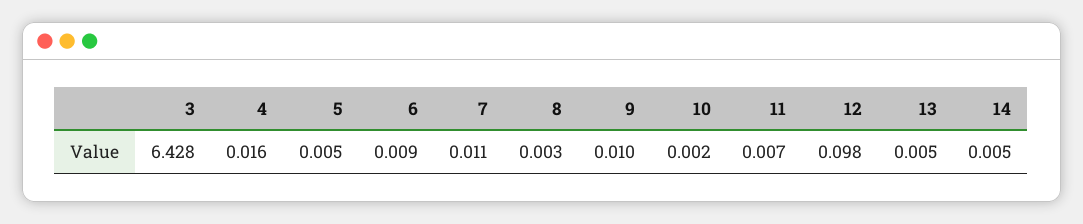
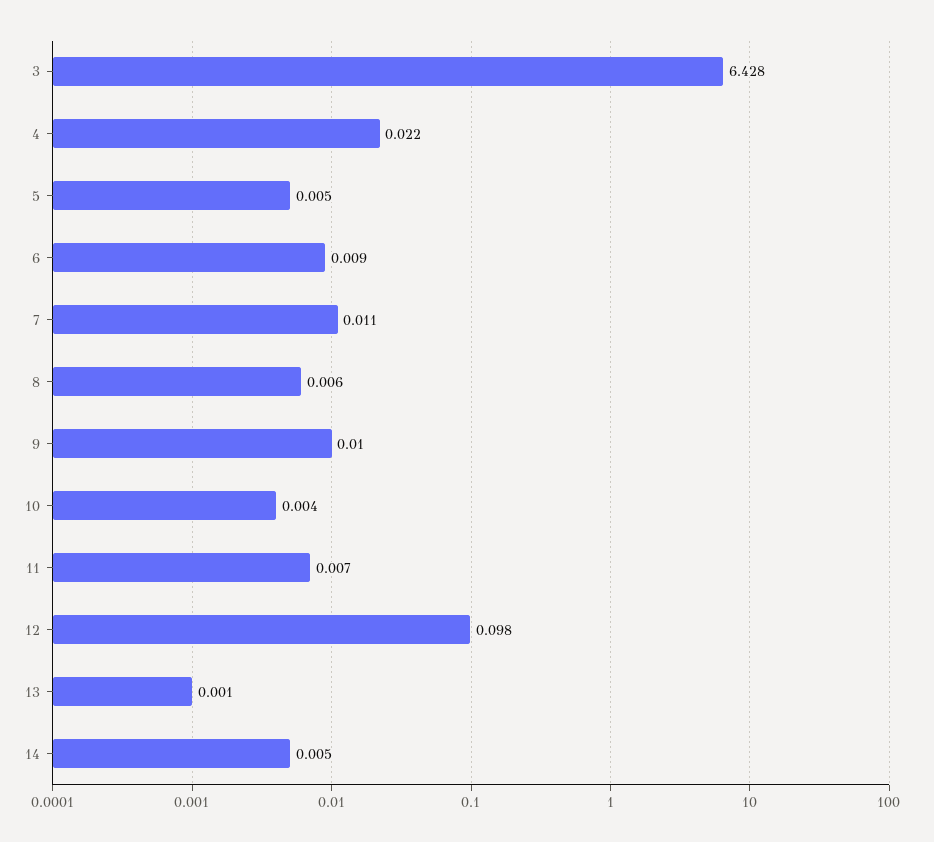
4: 0.016 -> 0.022
8: 0.003 -> 0.006
10: 0.002 -> 0.004
13: 0.005 -> 0.001

